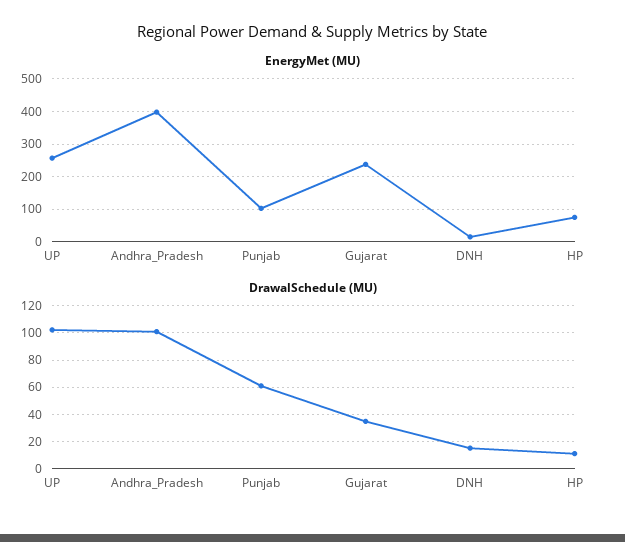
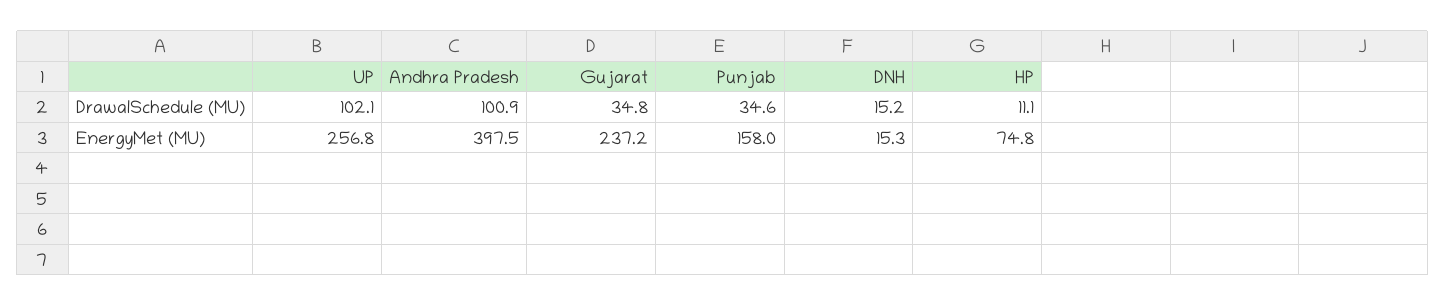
EnergyMet (MU), Punjab: 100 -> 158
DrawalSchedule (MU), Punjab: 60 -> 34.6

